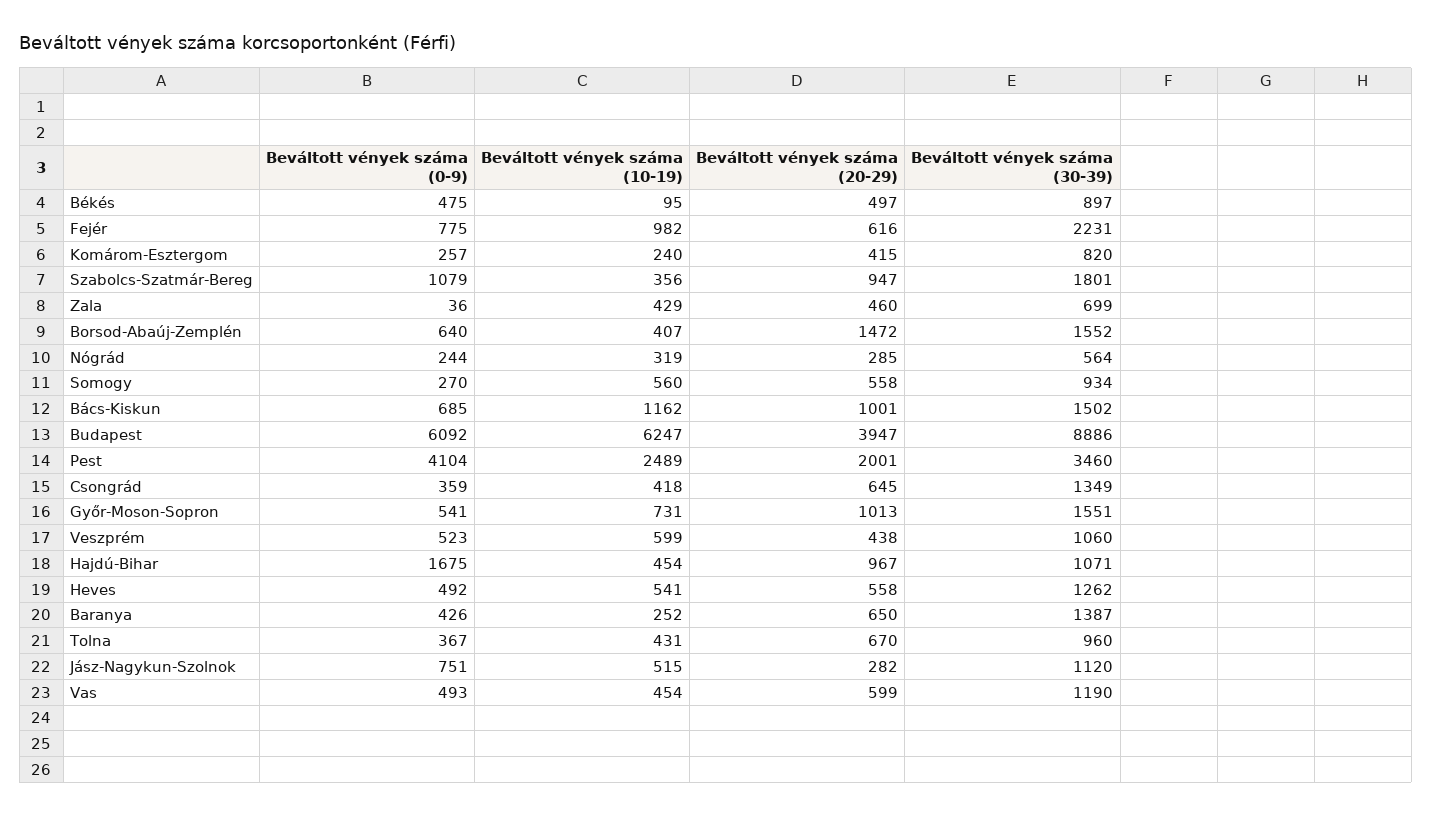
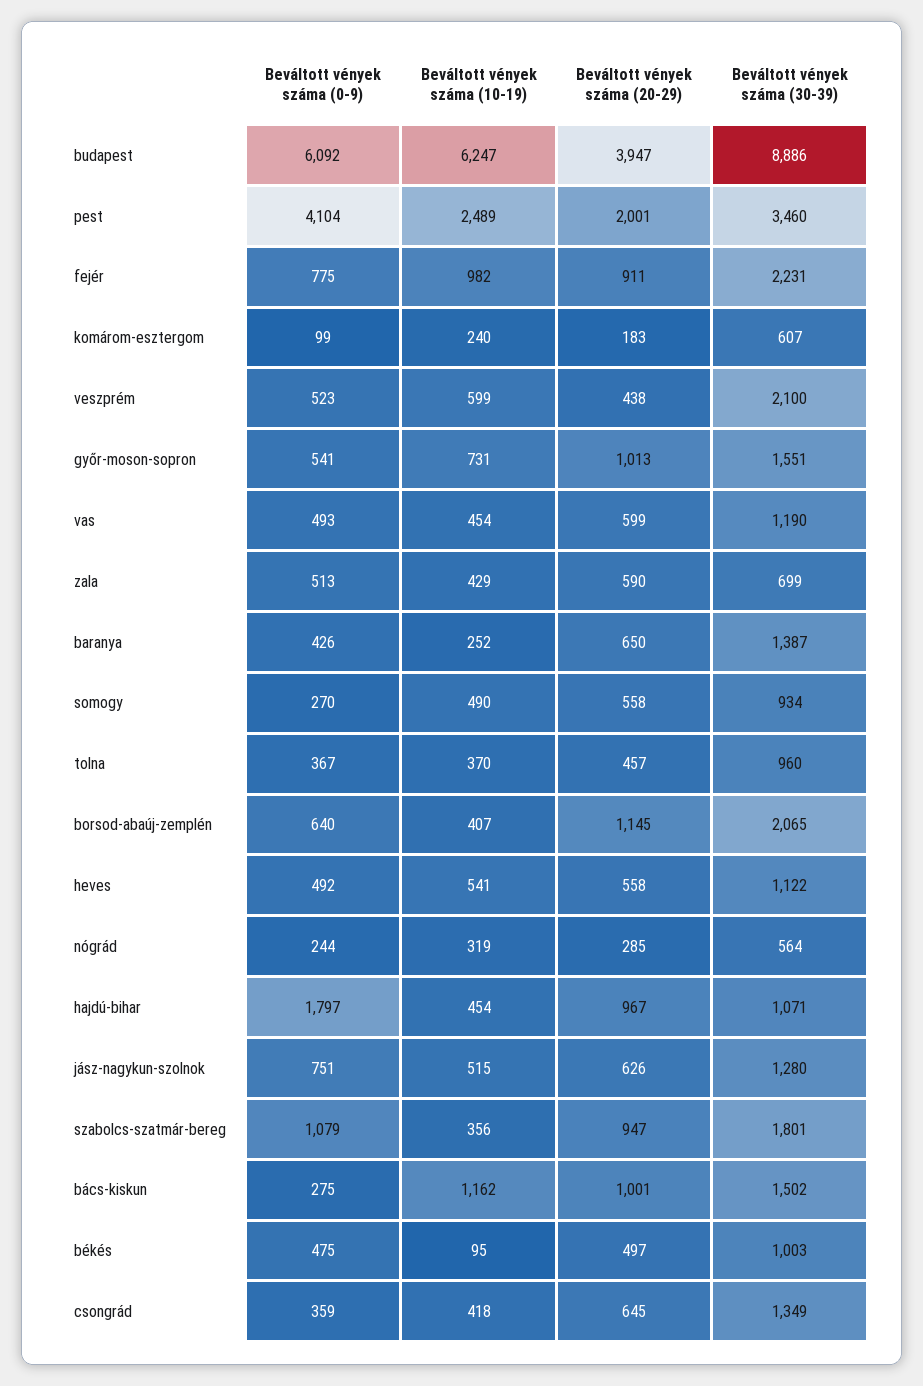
Beváltott vények száma (30-39), Békés: 897 -> 1003
Beváltott vények száma (20-29), Fejér: 616 -> 911
Beváltott vények száma (0-9), Komárom-Esztergom: 257 -> 99
Beváltott vények száma (20-29), Komárom-Esztergom: 415 -> 183
Beváltott vények száma (30-39), Komárom-Esztergom: 820 -> 607
Beváltott vények száma (0-9), Zala: 36 -> 513
Beváltott vények száma (20-29), Zala: 460 -> 590
Beváltott vények száma (20-29), Borsod-Abaúj-Zemplén: 1472 -> 1145
Beváltott vények száma (30-39), Borsod-Abaúj-Zemplén: 1552 -> 2065
Beváltott vények száma (10-19), Somogy: 560 -> 490
Beváltott vények száma (0-9), Bács-Kiskun: 685 -> 275
Beváltott vények száma (30-39), Veszprém: 1060 -> 2100
Beváltott vények száma (0-9), Hajdú-Bihar: 1675 -> 1797
Beváltott vények száma (30-39), Heves: 1262 -> 1122
Beváltott vények száma (10-19), Tolna: 431 -> 370
Beváltott vények száma (20-29), Tolna: 670 -> 457
Beváltott vények száma (20-29), Jász-Nagykun-Szolnok: 282 -> 626
Beváltott vények száma (30-39), Jász-Nagykun-Szolnok: 1120 -> 1280

